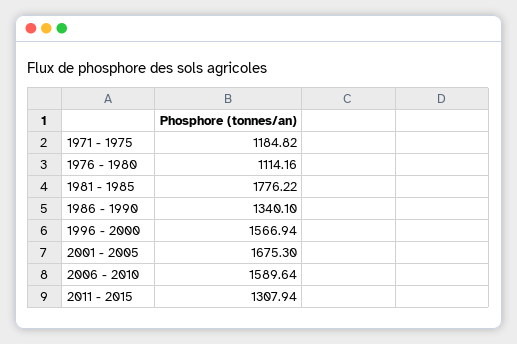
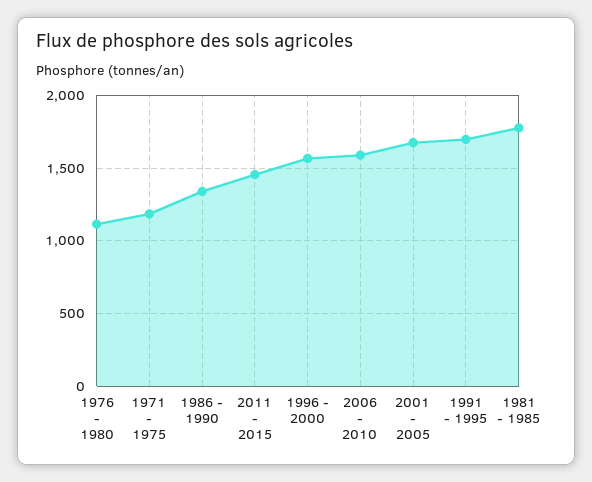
2011 - 2015: 1307.94 -> 1450
1991 - 1995: none -> 1700

